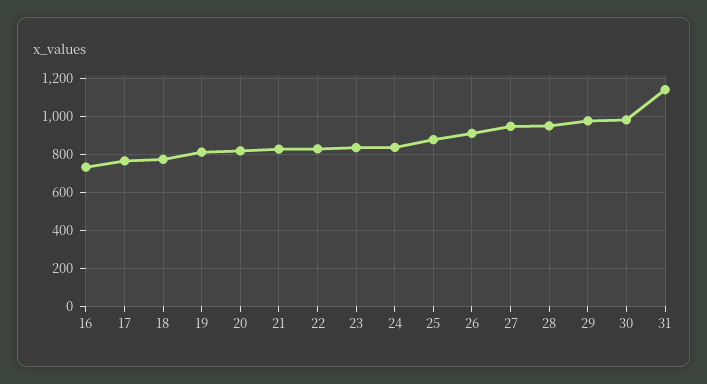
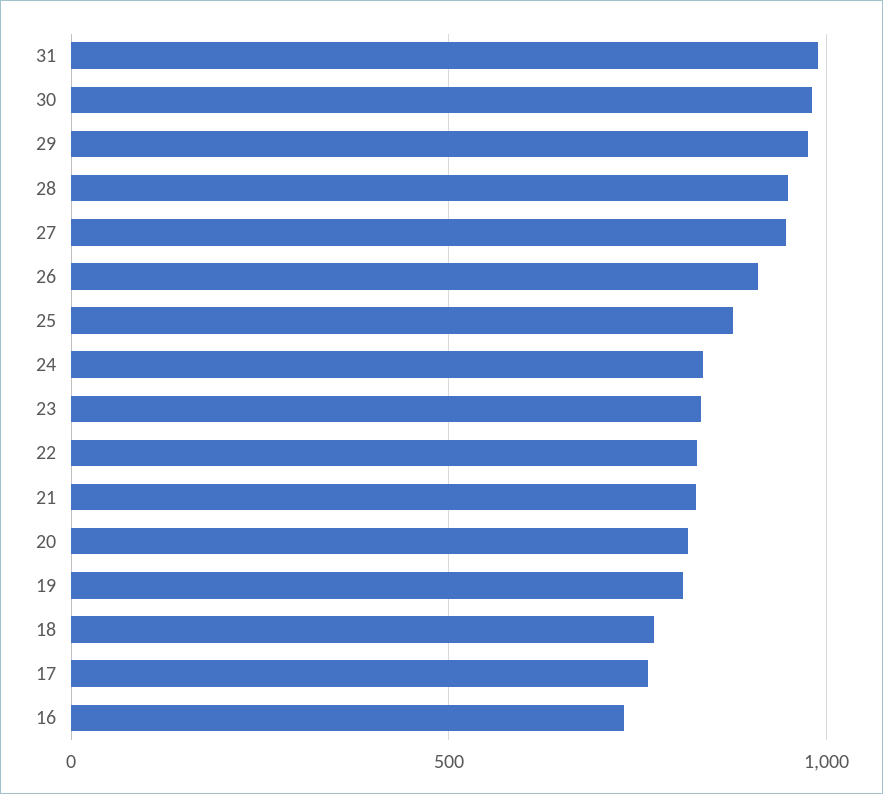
31: 1150 -> 1000

